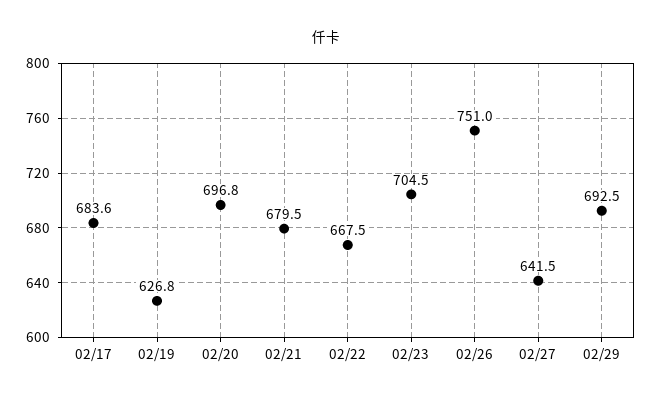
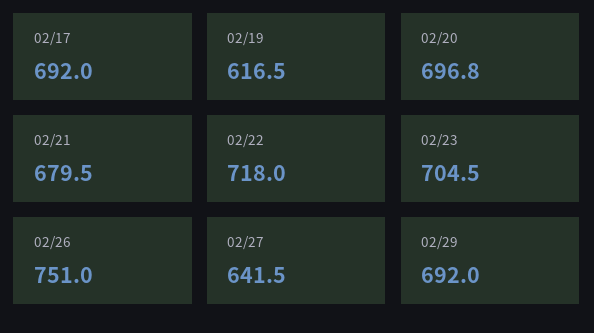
02/17: 683.6 -> 692
02/19: 626.8 -> 616.5
02/22: 667.5 -> 718
02/29: 692.5 -> 692

